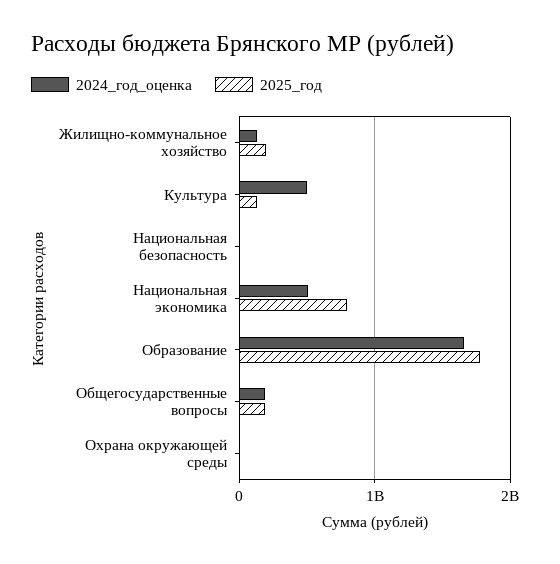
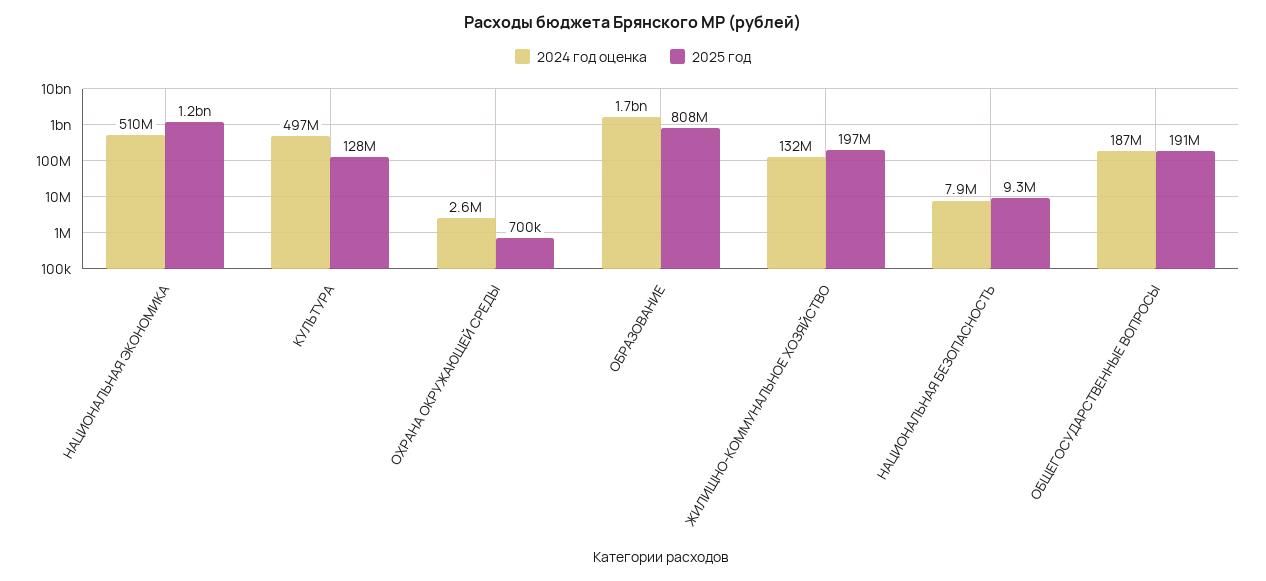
2025_год, Национальная экономика: 800000000 -> 1200000000
2025_год, Образование: 1800000000 -> 808000000

